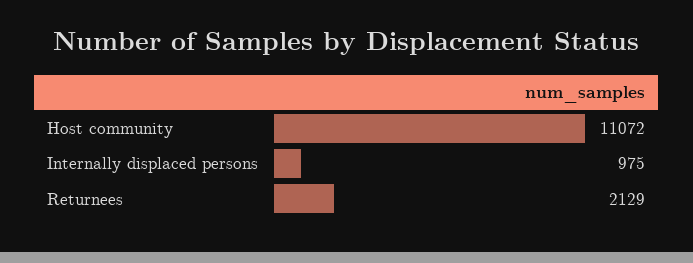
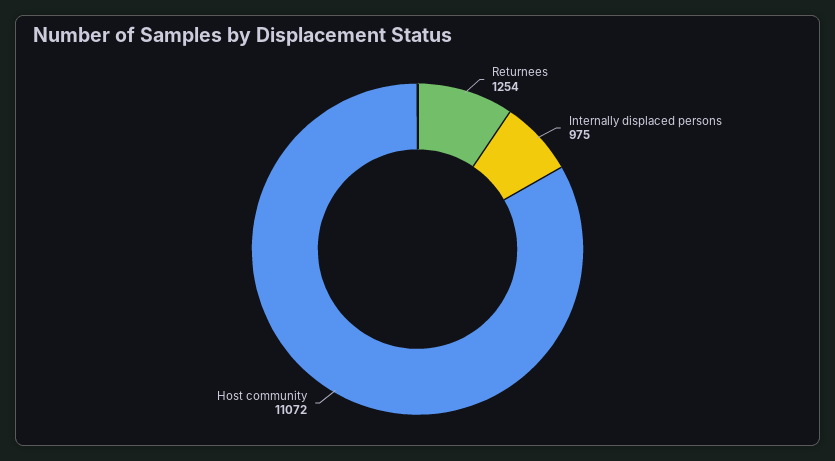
Returnees: 2129 -> 1254

